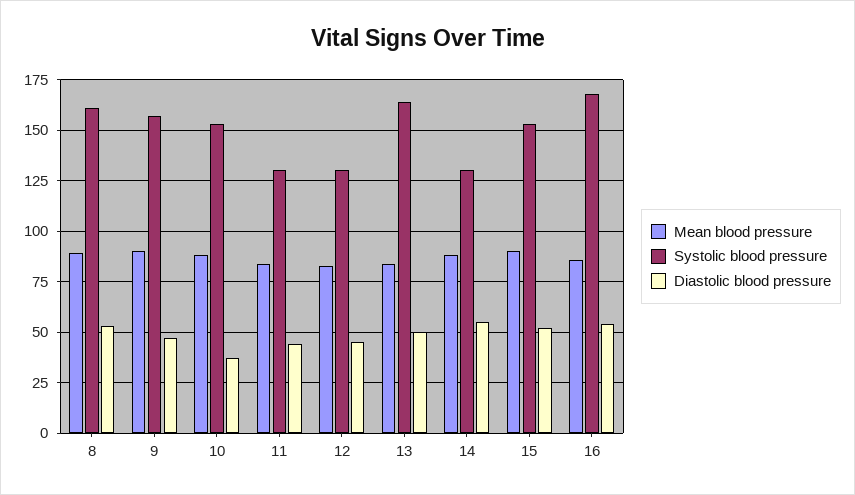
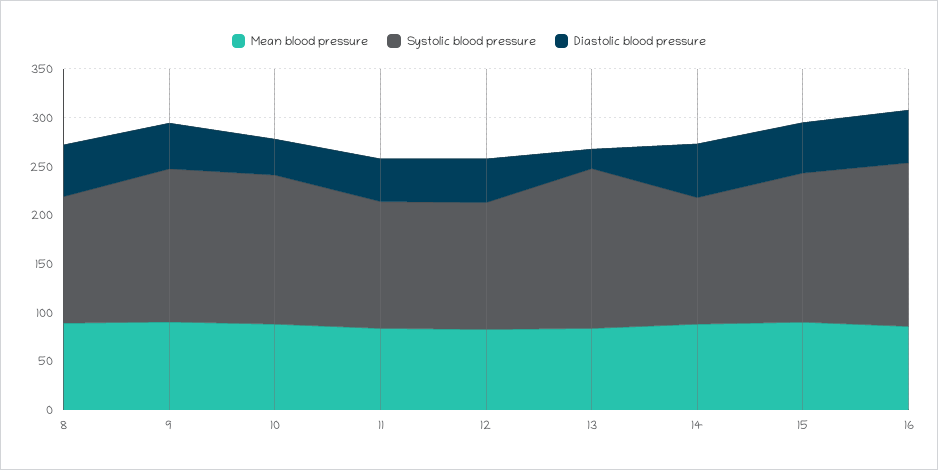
Systolic blood pressure, 8: 160 -> 130
Diastolic blood pressure, 13: 50 -> 20

